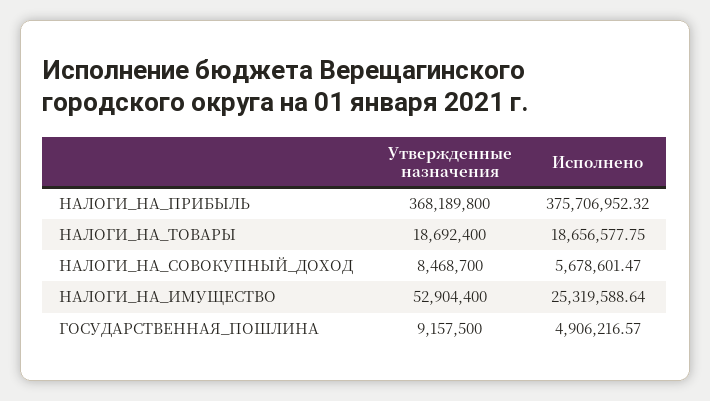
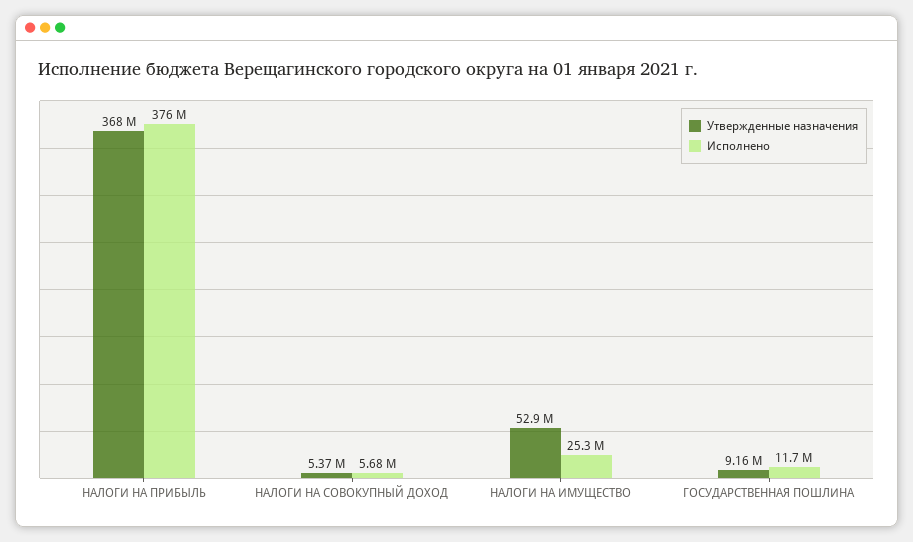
Утвержденные назначения, НАЛОГИ_НА_ТОВАРЫ: 18692400 -> none
Исполнено, НАЛОГИ_НА_ТОВАРЫ: 18656577.75 -> none
Утвержденные назначения, НАЛОГИ_НА_СОВОКУПНЫЙ_ДОХОД: 8468700 -> 5370000
Исполнено, ГОСУДАРСТВЕННАЯ_ПОШЛИНА: 4906216.57 -> 11700000

